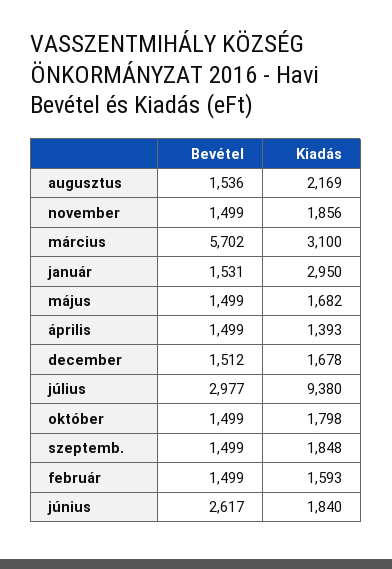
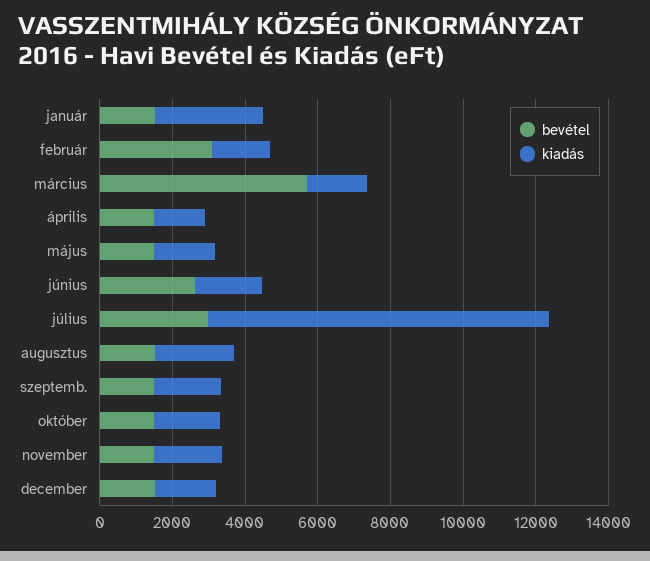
Kiadás, március: 3100 -> 1500
Bevétel, február: 1499 -> 3000

